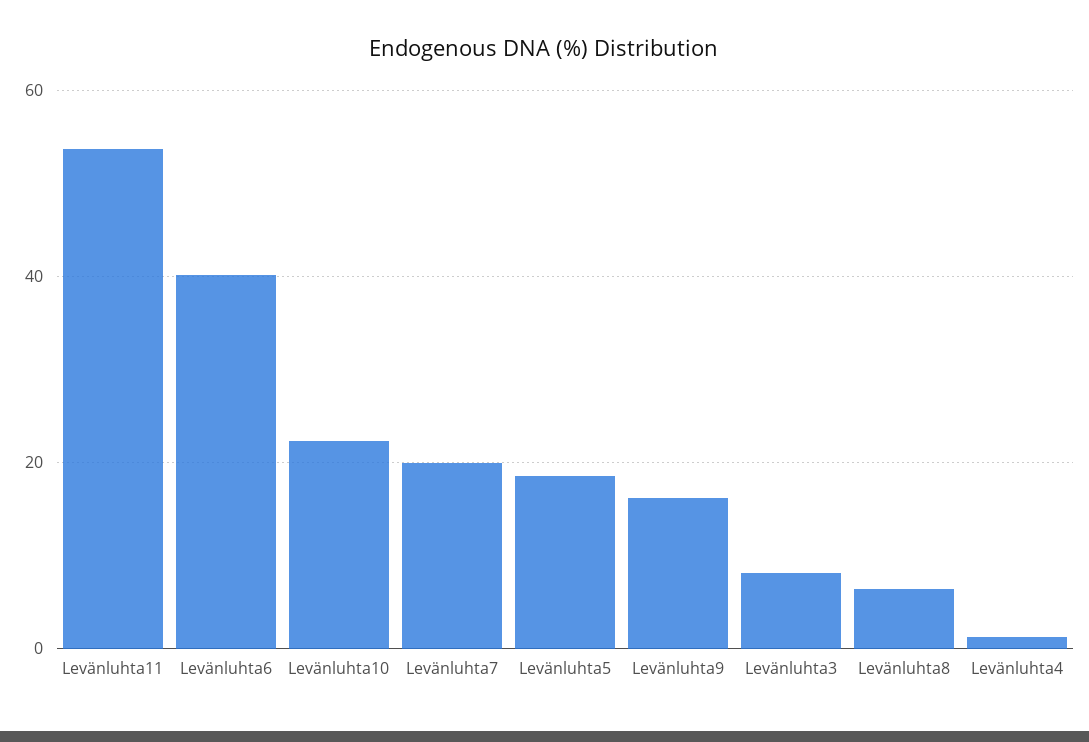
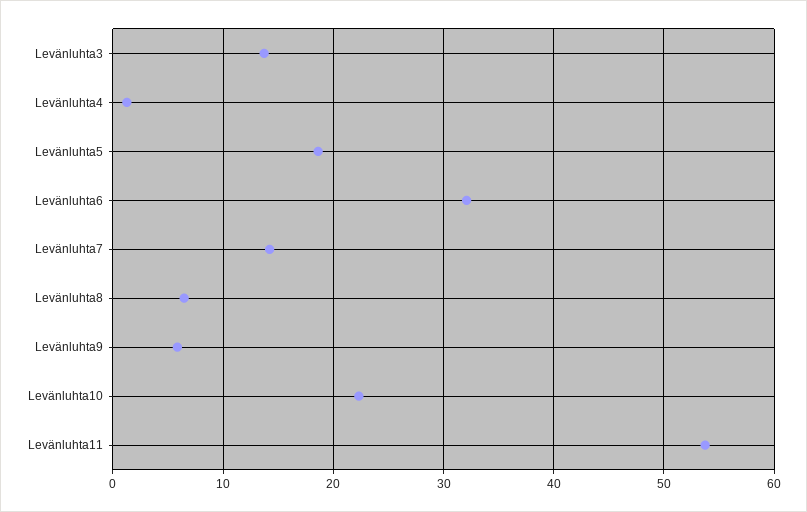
Levänluhta6: 40 -> 32
Levänluhta7: 20 -> 14
Levänluhta9: 16 -> 6
Levänluhta3: 8 -> 14

